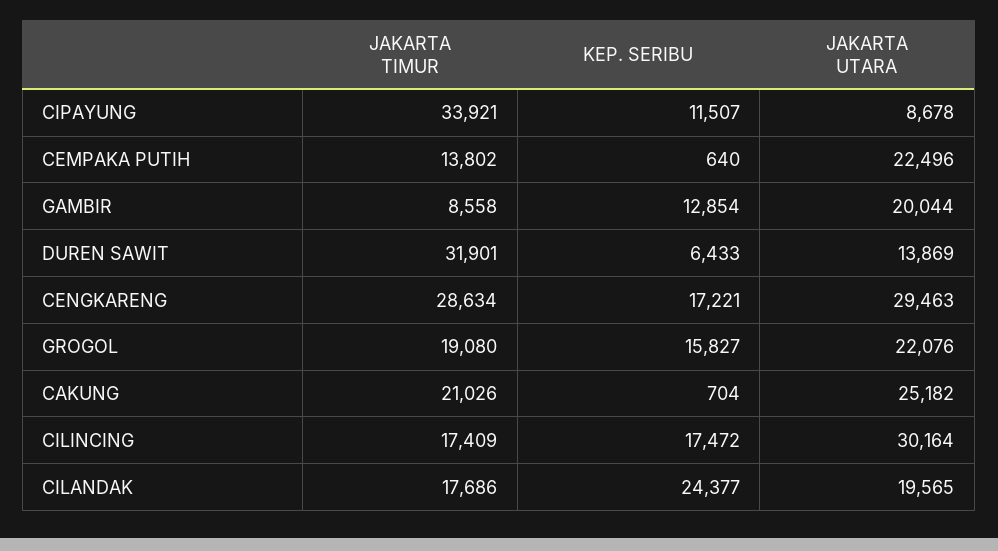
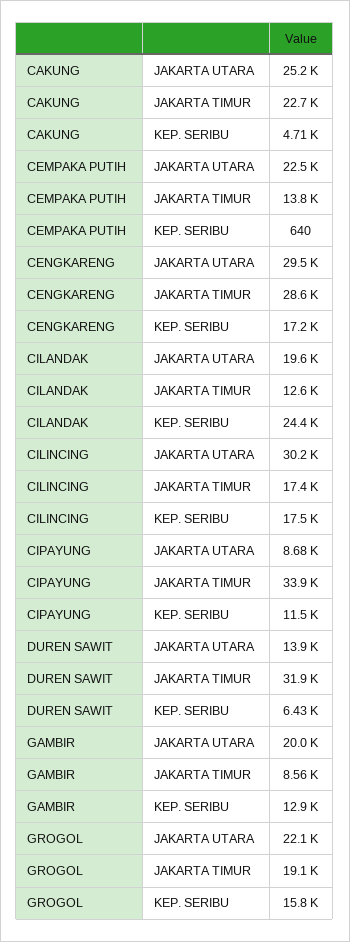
JAKARTA TIMUR, CAKUNG: 21026 -> 22700
KEP. SERIBU, CAKUNG: 704 -> 4710
JAKARTA TIMUR, CILANDAK: 17686 -> 12600

